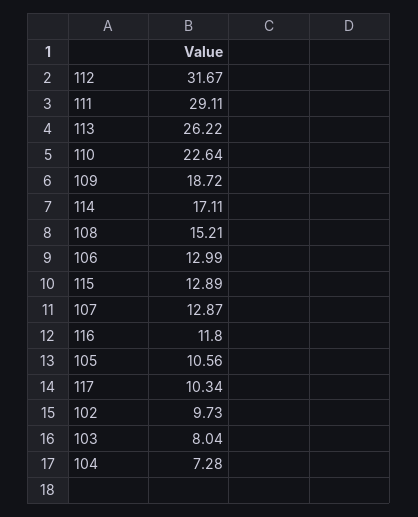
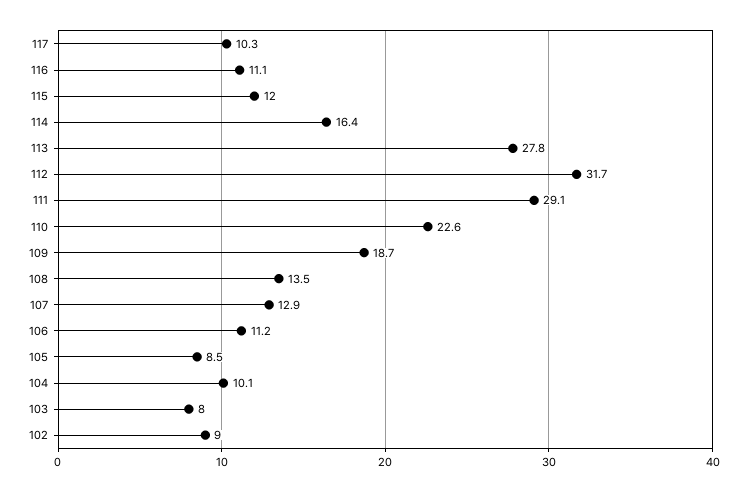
113: 26.22 -> 27.8
114: 17.11 -> 16.4
108: 15.21 -> 13.5
106: 12.99 -> 11.2
115: 12.89 -> 12
116: 11.8 -> 11.1
105: 10.56 -> 8.5
102: 9.73 -> 9
104: 7.28 -> 10.1

